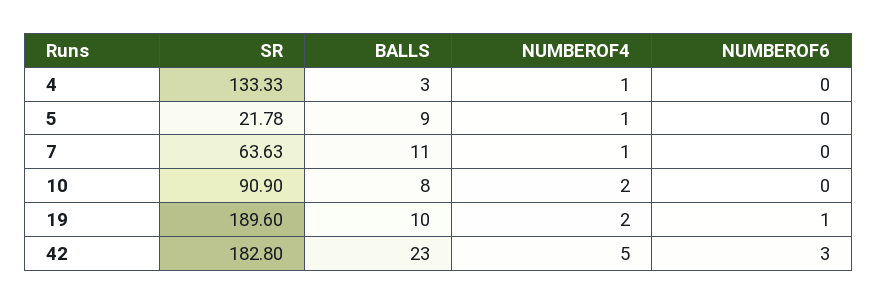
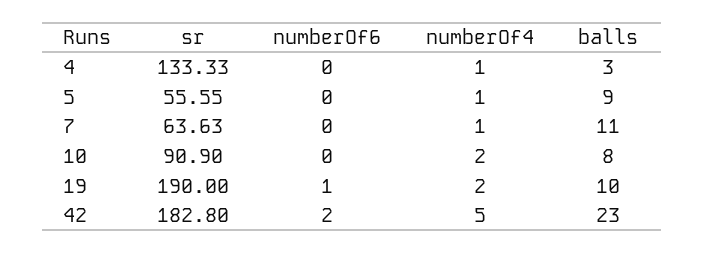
SR, 5: 21.78 -> 55.55
SR, 19: 189.6 -> 190
NUMBEROF6, 42: 3 -> 2

